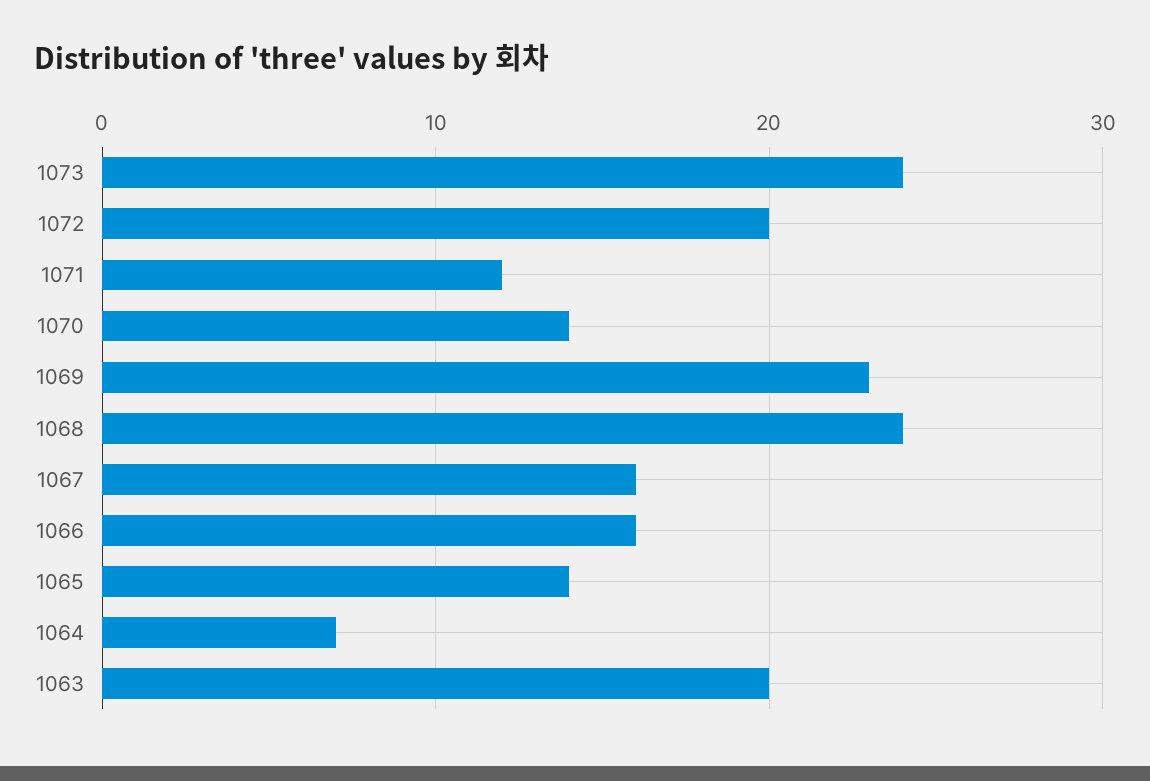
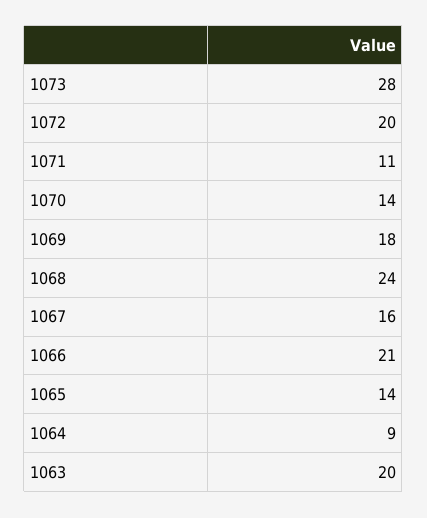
1073: 24 -> 28
1071: 12 -> 11
1069: 23 -> 18
1066: 16 -> 21
1064: 7 -> 9

